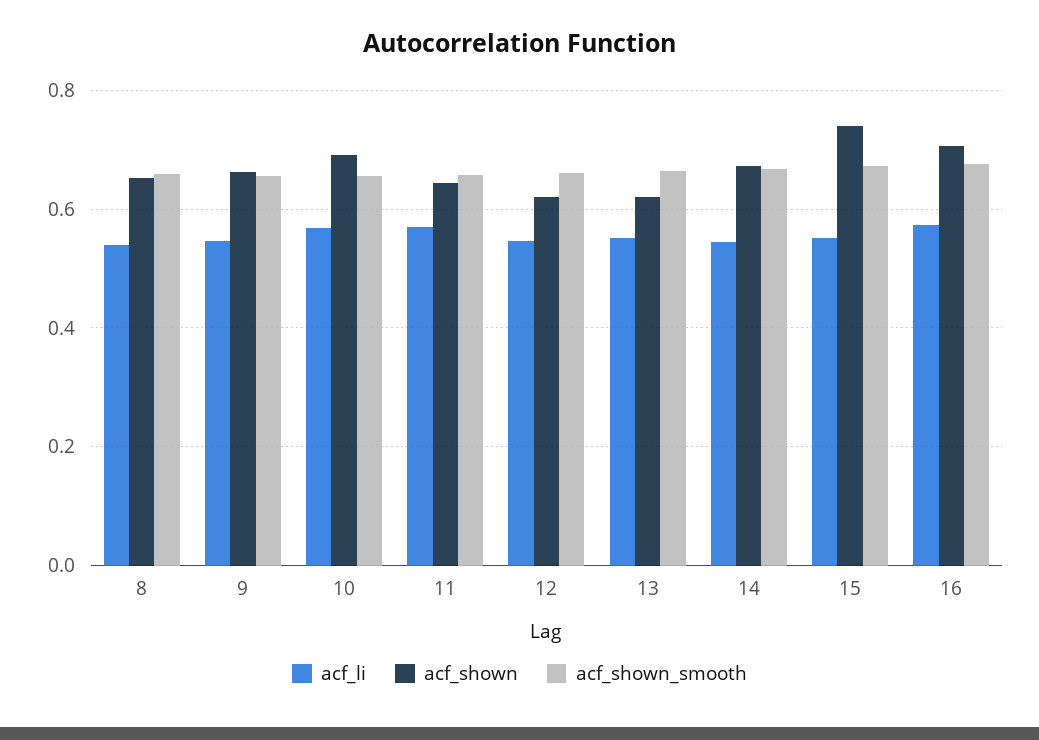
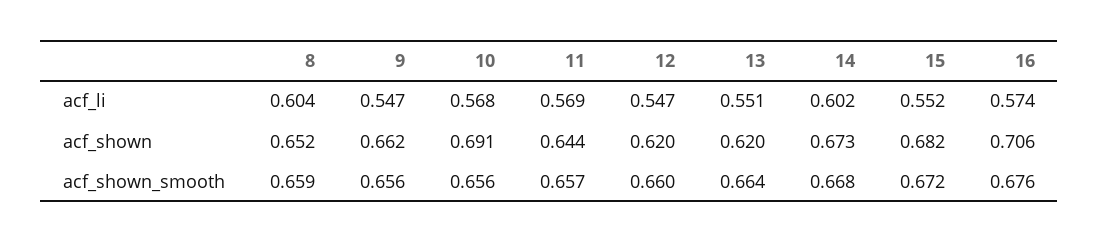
acf_li, 8: 0.54 -> 0.604
acf_li, 14: 0.54 -> 0.602
acf_shown, 15: 0.74 -> 0.682

